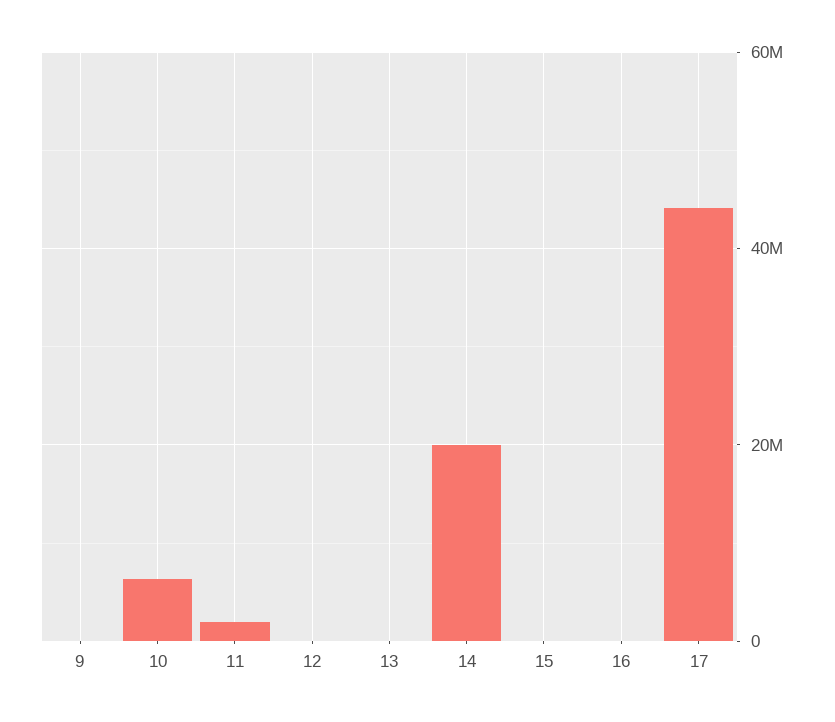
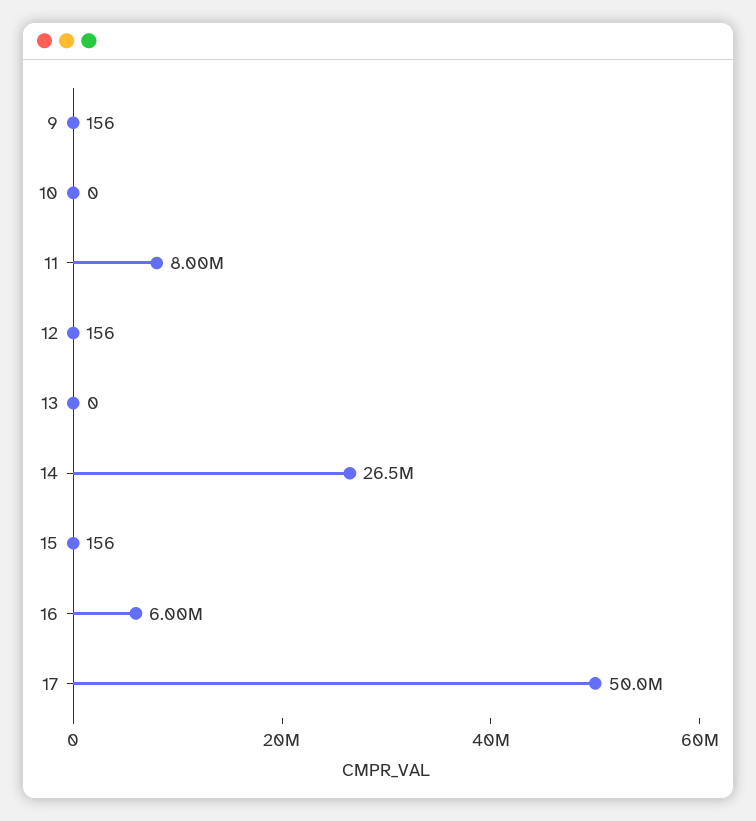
10: 6000000 -> 0
11: 2000000 -> 8000000
14: 20000000 -> 26500000
16: 0 -> 6000000
17: 44000000 -> 50000000

